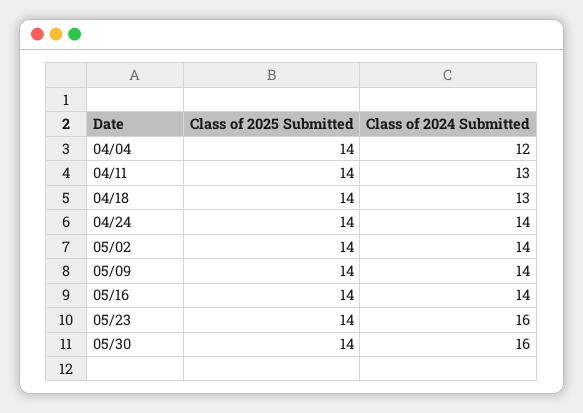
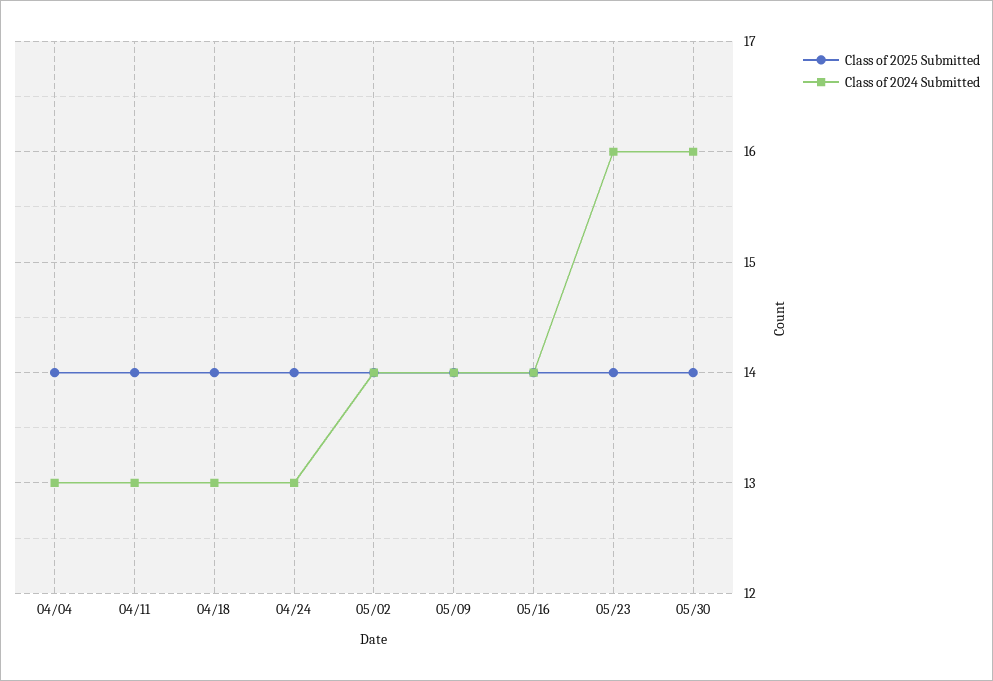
Class of 2024 Submitted, 04/04: 12 -> 13
Class of 2024 Submitted, 04/24: 14 -> 13

